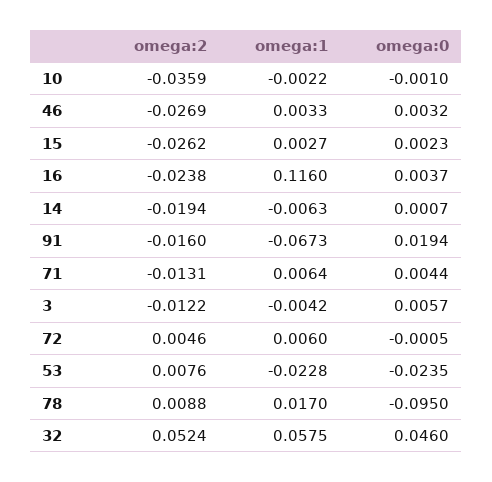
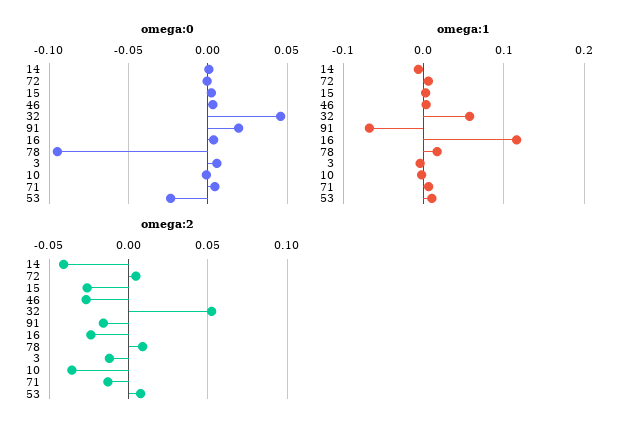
omega:2, 14: -0.0194 -> -0.04
omega:1, 53: -0.0228 -> 0.01

